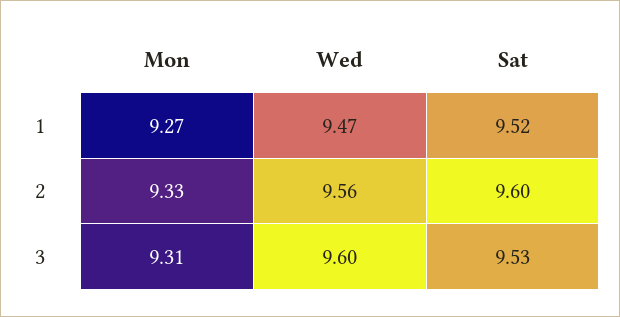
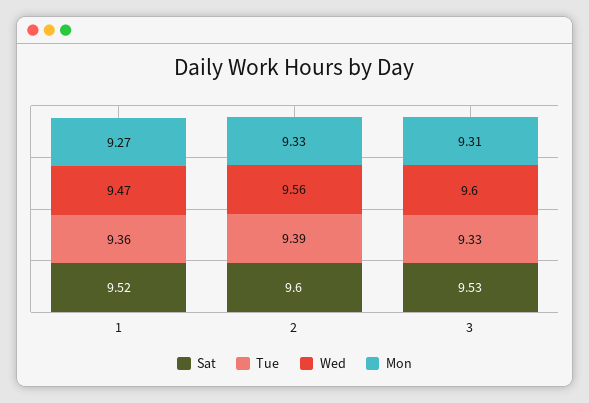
Tue, 1: none -> 9.36
Tue, 2: none -> 9.39
Tue, 3: none -> 9.33

